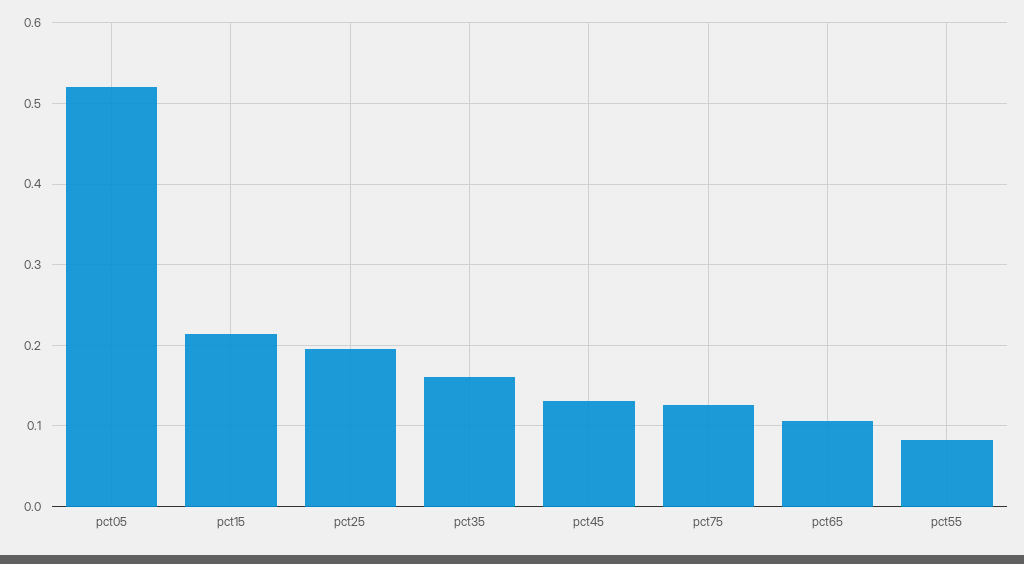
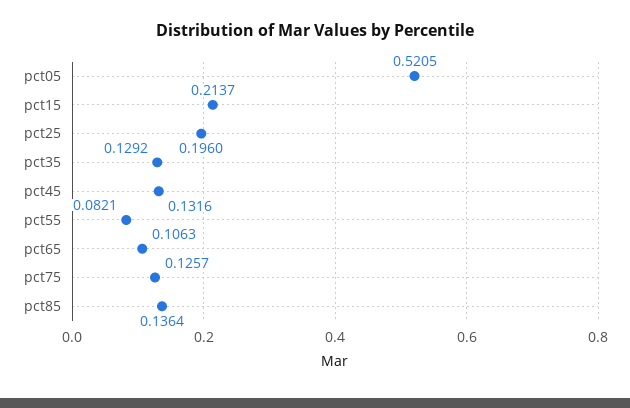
pct35: 0.16 -> 0.1292
pct85: none -> 0.1364

